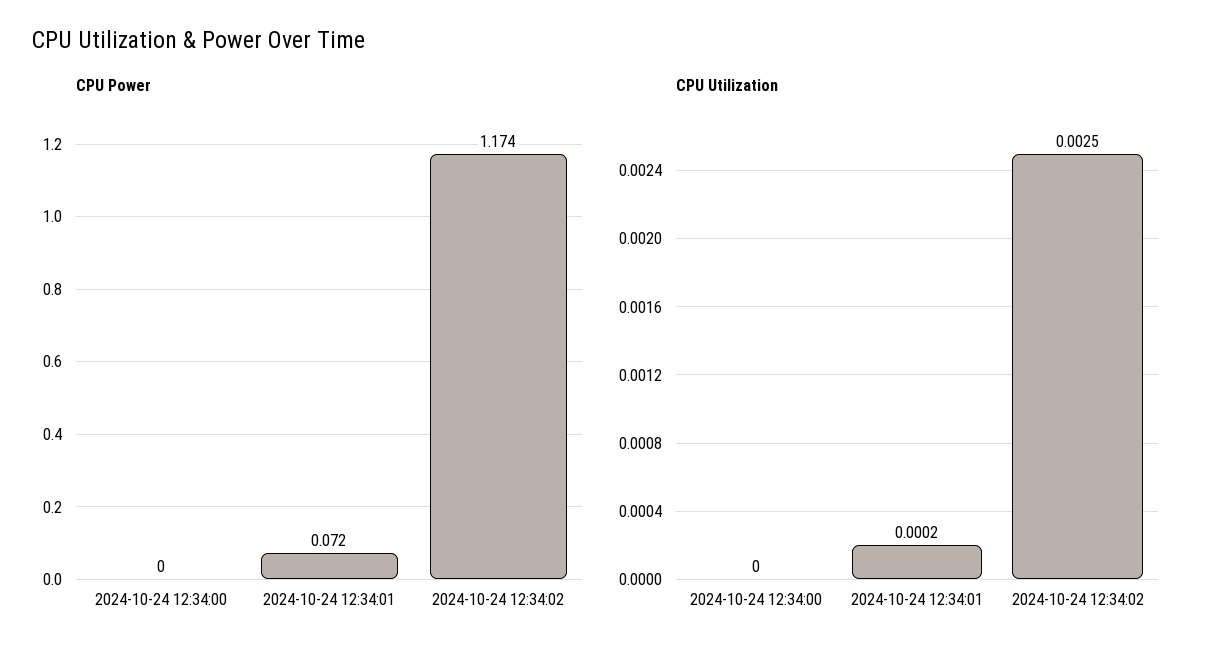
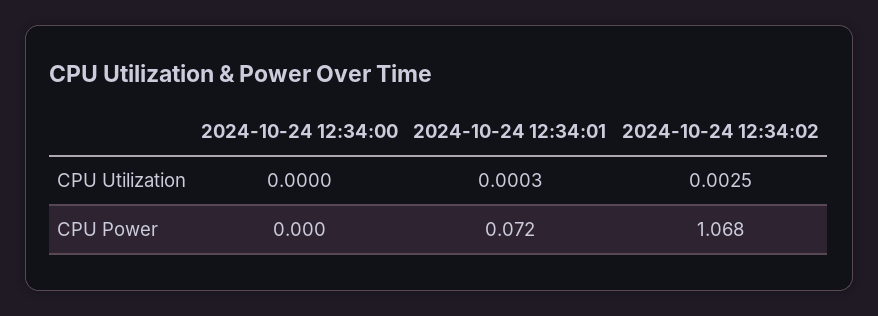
CPU Power, 2024-10-24 12:34:02: 1.174 -> 1.068
CPU Utilization, 2024-10-24 12:34:01: 0.0002 -> 0.0003

